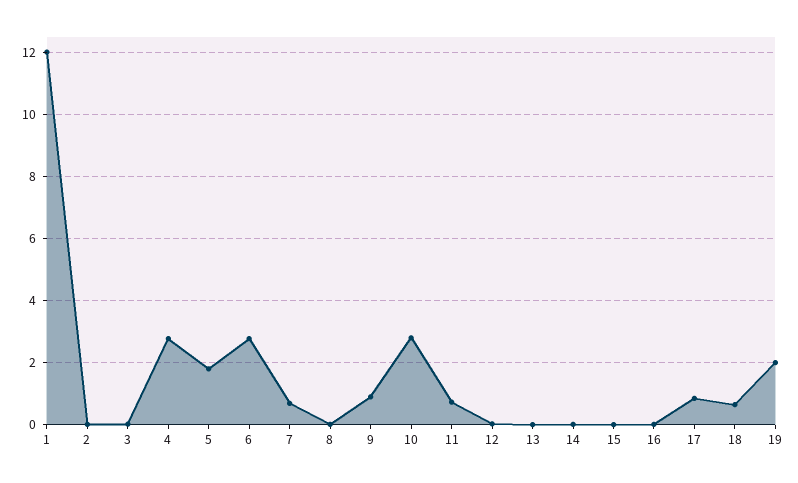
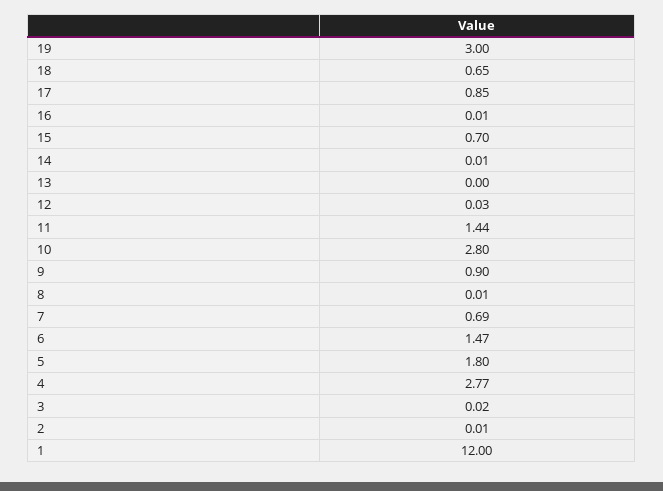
6: 2.8 -> 1.47
11: 0.8 -> 1.44
15: 0 -> 0.7
19: 2 -> 3

